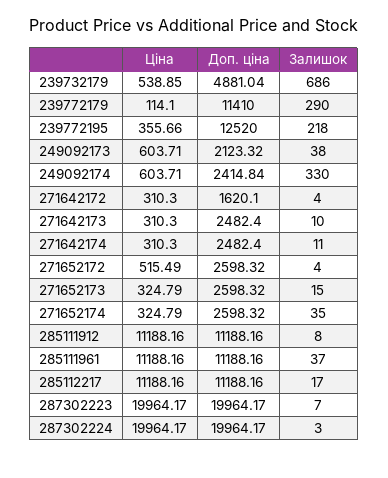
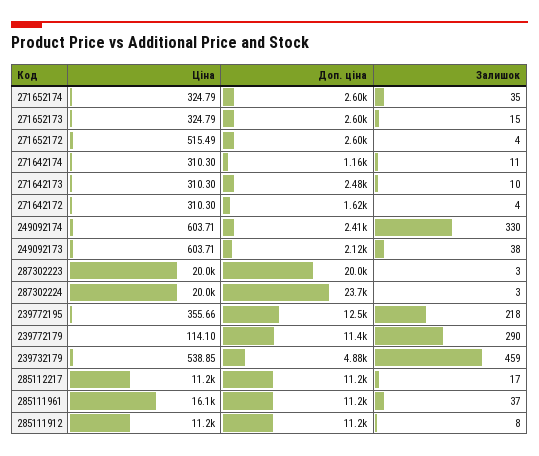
Залишок, 239732179: 686 -> 459
Доп. ціна, 271642174: 2482.4 -> 1160
Ціна, 285111961: 11188.16 -> 16100
Залишок, 287302223: 7 -> 3
Доп. ціна, 287302224: 19964.17 -> 23700

